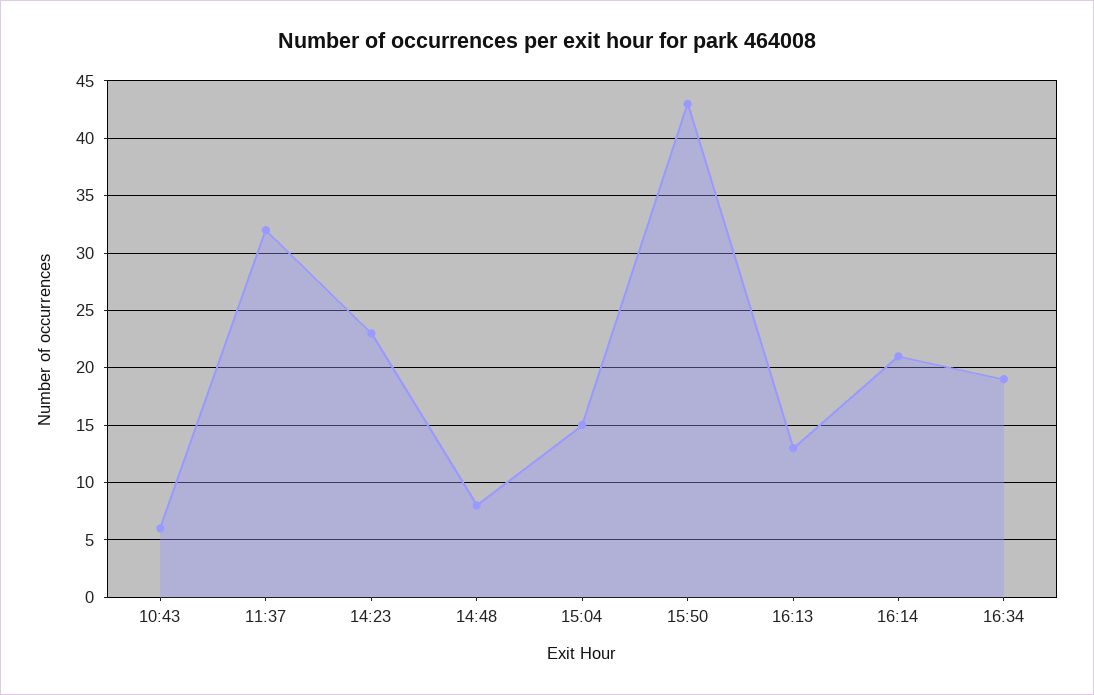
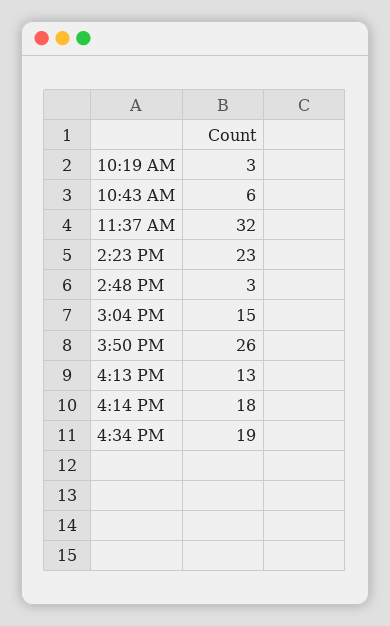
14:48: 8 -> 3
15:50: 43 -> 26
16:14: 21 -> 18
10:19 AM: none -> 3

